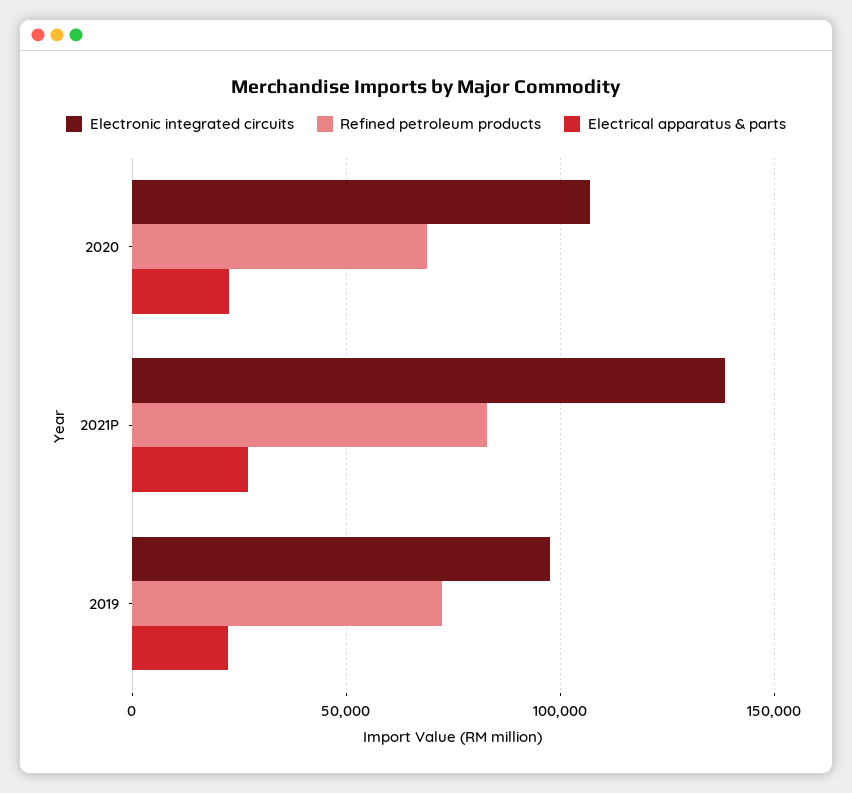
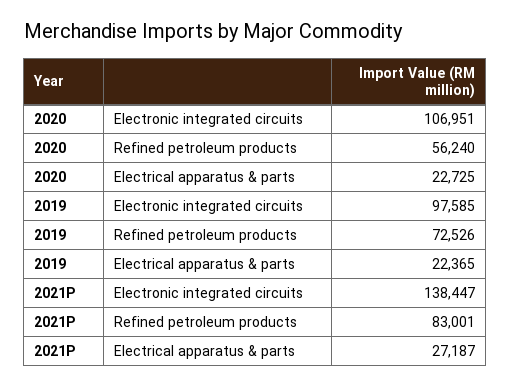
Refined petroleum products, 2020: 70000 -> 56240

